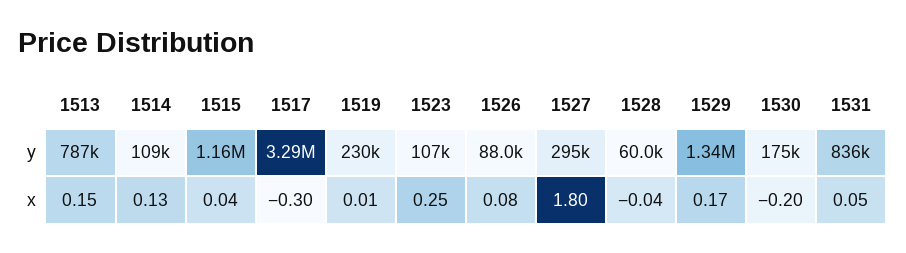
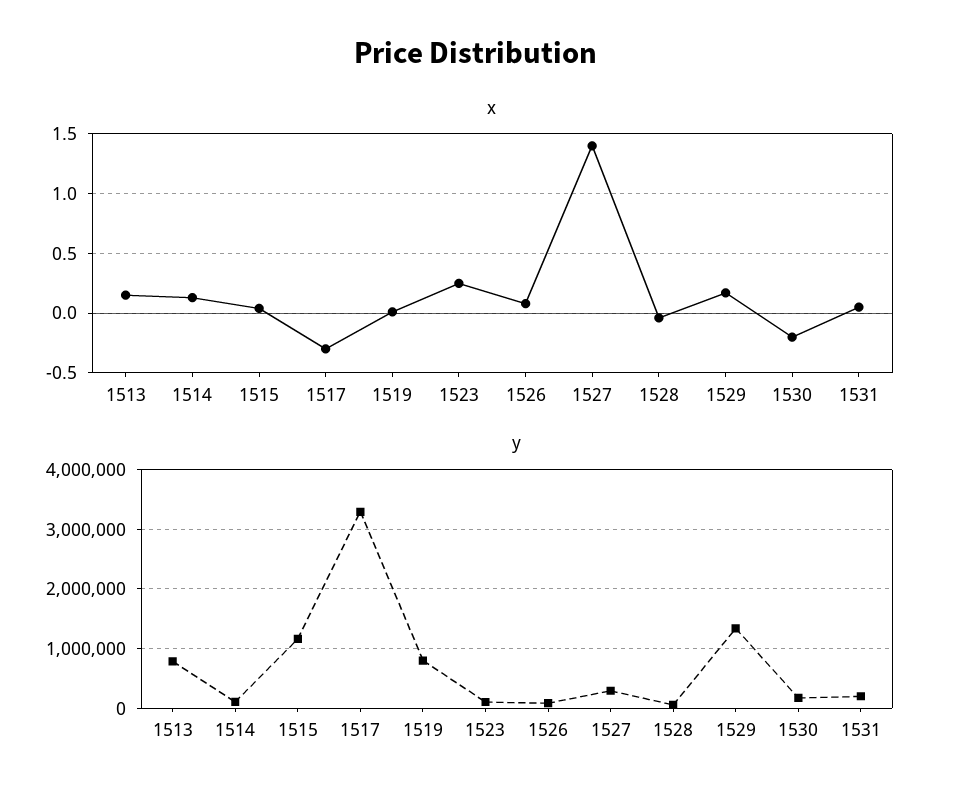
y, 1519: 230000 -> 800000
y, 1531: 836000 -> 200000
x, 1527: 1.8 -> 1.4

